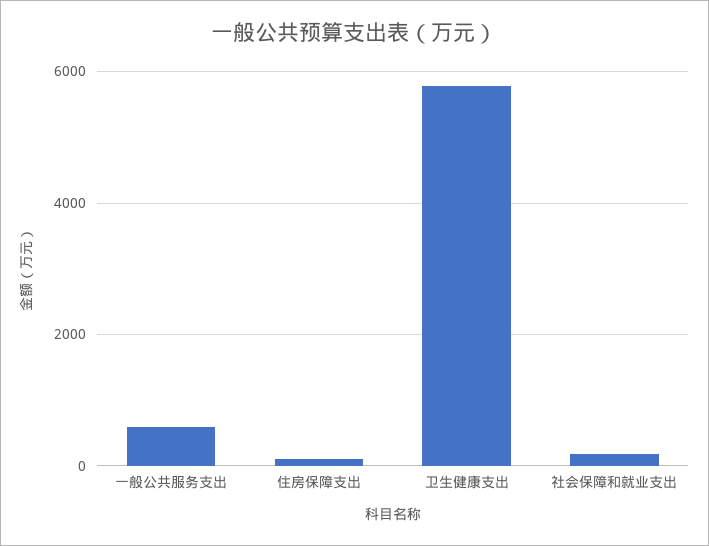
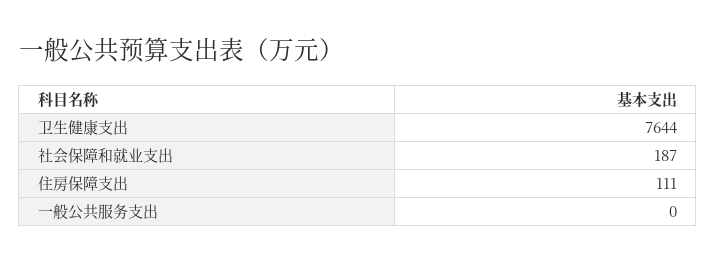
一般公共服务支出: 600 -> 0
卫生健康支出: 5800 -> 7644

